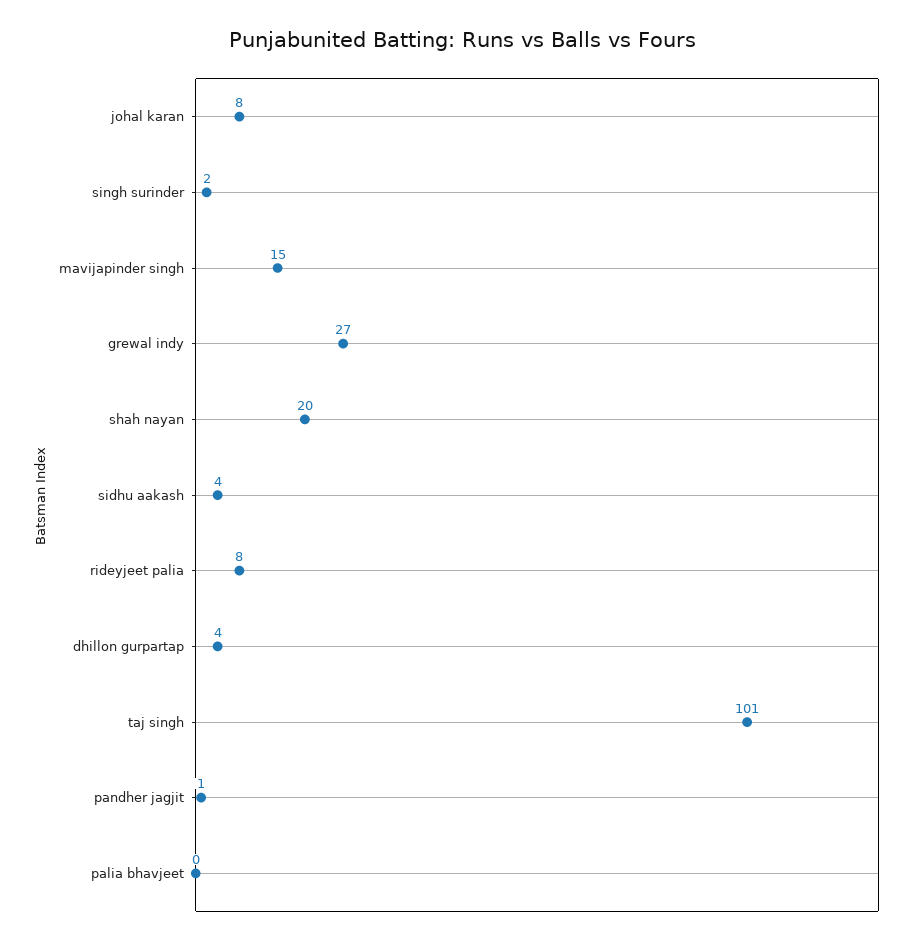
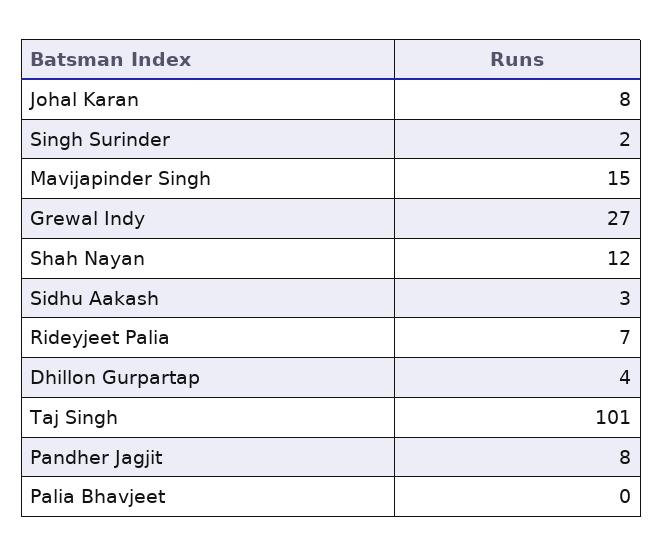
shah nayan: 20 -> 12
sidhu aakash: 4 -> 3
rideyjeet palia: 8 -> 7
pandher jagjit: 1 -> 8

